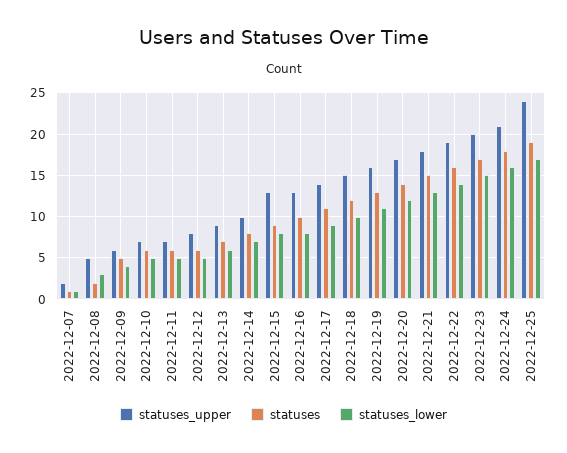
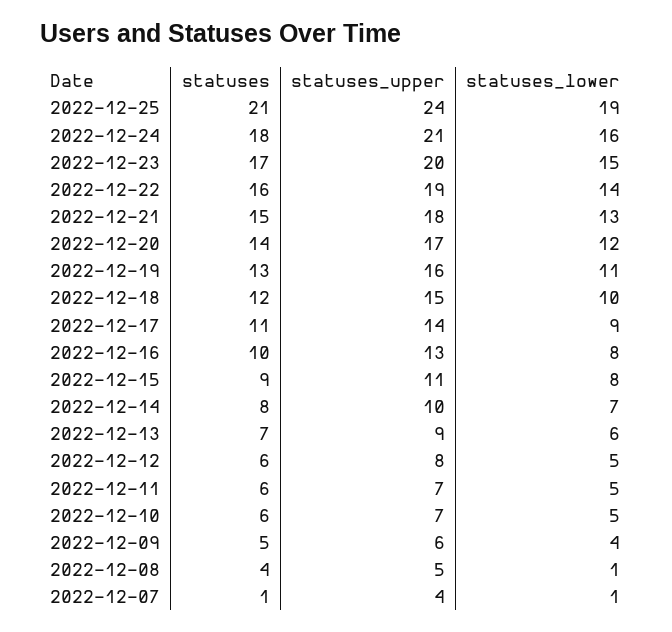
statuses_upper, 2022-12-07: 2 -> 4
statuses, 2022-12-08: 2 -> 4
statuses_lower, 2022-12-08: 3 -> 1
statuses_upper, 2022-12-15: 13 -> 11
statuses, 2022-12-25: 19 -> 21
statuses_lower, 2022-12-25: 17 -> 19

